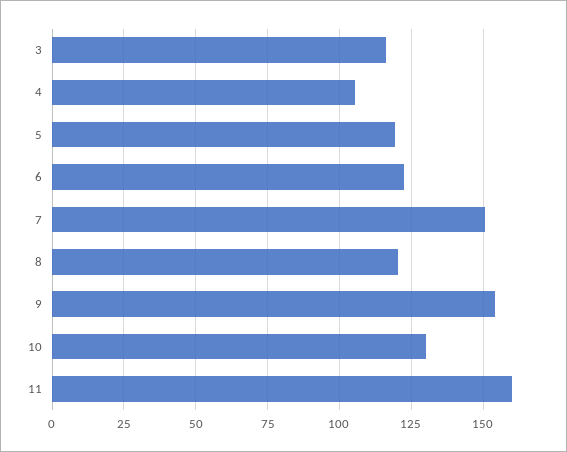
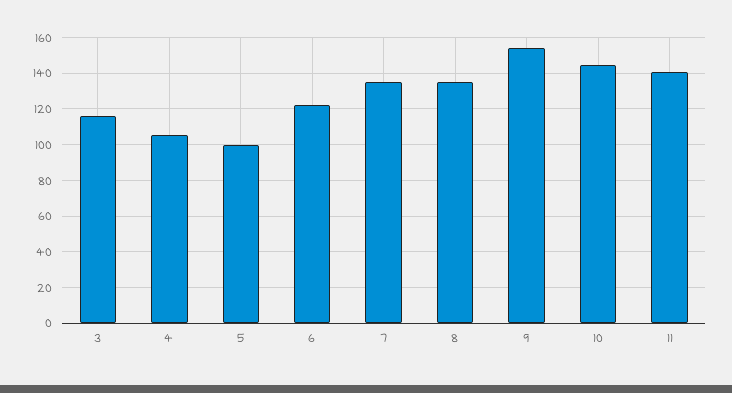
5: 120 -> 100
7: 150 -> 135
8: 120 -> 135
10: 130 -> 145
11: 160 -> 140

